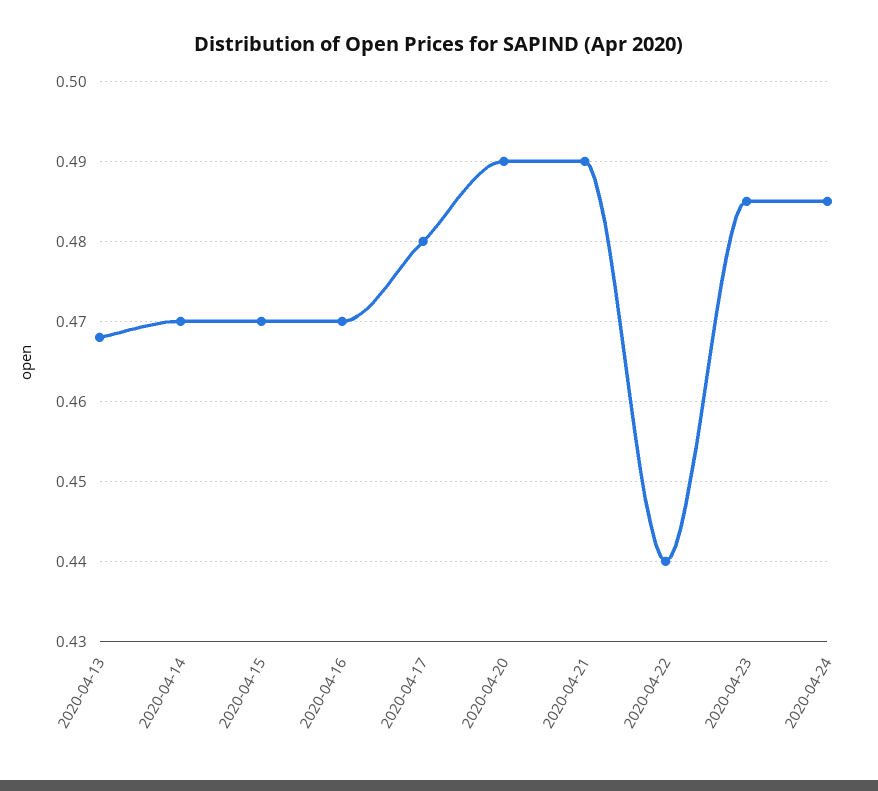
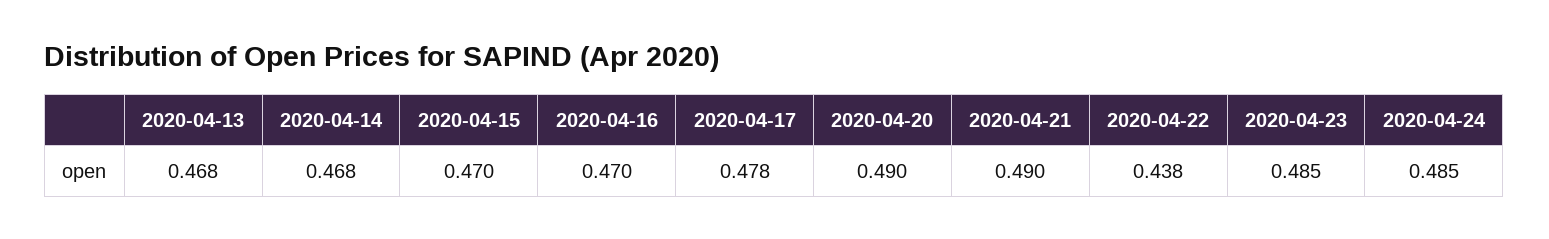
2020-04-14: 0.47 -> 0.468
2020-04-17: 0.48 -> 0.478
2020-04-22: 0.44 -> 0.438

